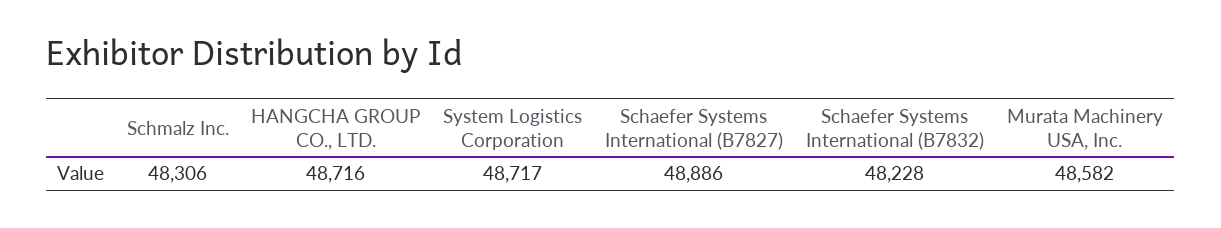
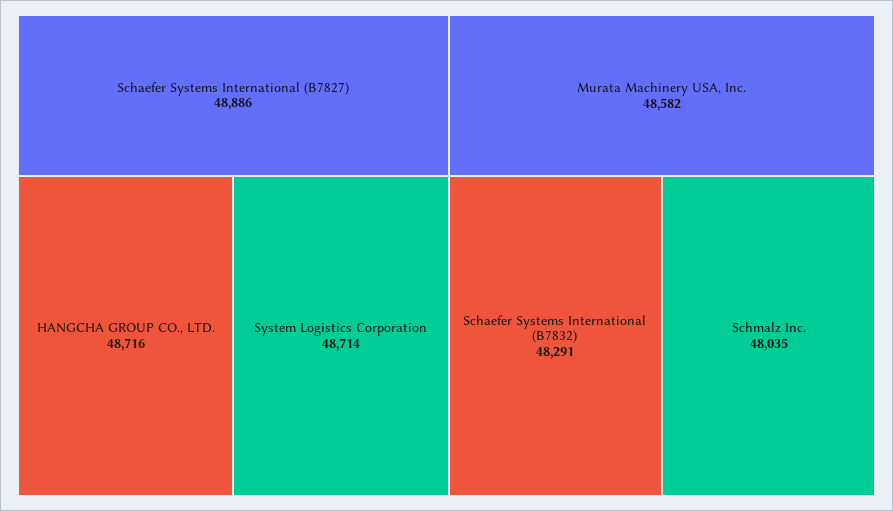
Schmalz Inc.: 48306 -> 48035
System Logistics Corporation: 48717 -> 48714
Schaefer Systems International (B7832): 48228 -> 48291

